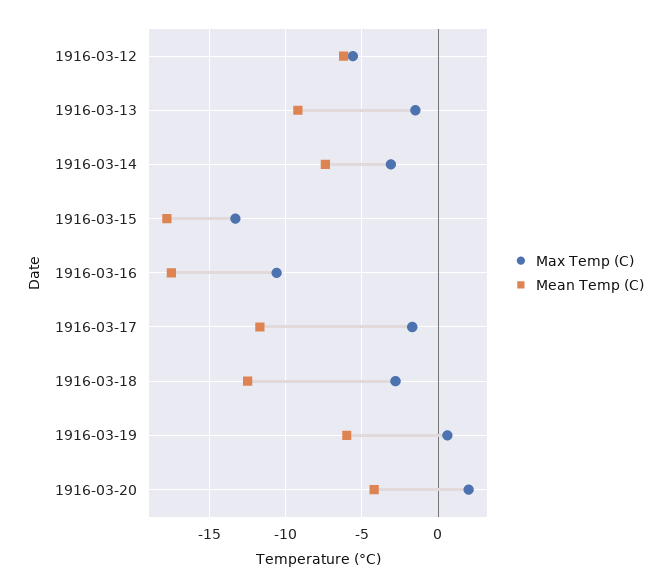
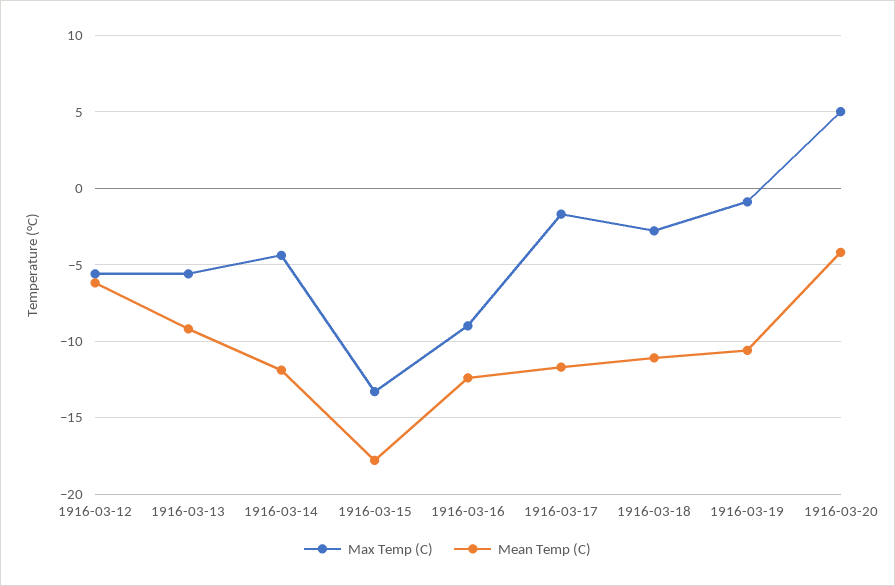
Max Temp (C), 1916-03-13: -1.5 -> -5.5
Max Temp (C), 1916-03-14: -3 -> -4.5
Mean Temp (C), 1916-03-14: -7.5 -> -12
Max Temp (C), 1916-03-16: -10.5 -> -9
Mean Temp (C), 1916-03-16: -17.5 -> -12.5
Mean Temp (C), 1916-03-18: -12.5 -> -11
Max Temp (C), 1916-03-19: 0.5 -> -1
Mean Temp (C), 1916-03-19: -6 -> -10.5
Max Temp (C), 1916-03-20: 2 -> 5

